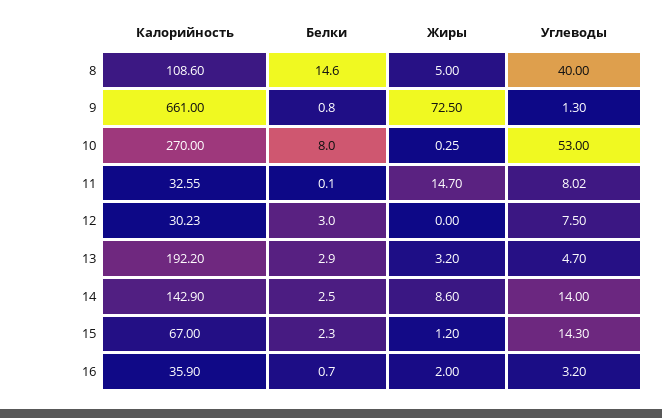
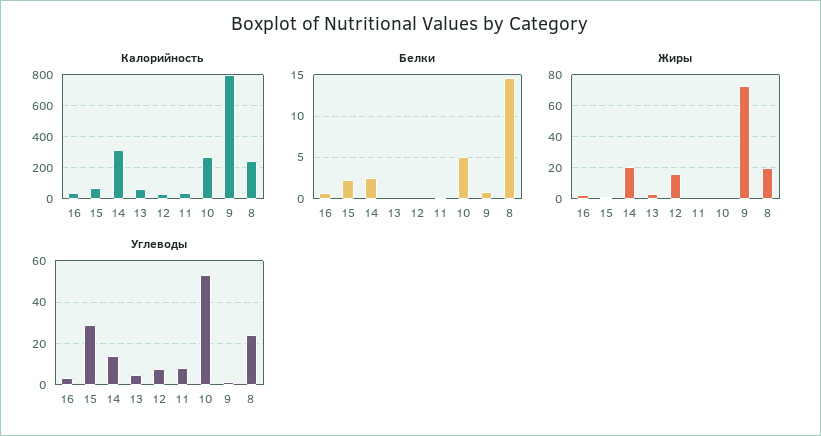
Калорийность, 8: 108.6 -> 250
Жиры, 8: 5 -> 20
Углеводы, 8: 40 -> 25
Калорийность, 9: 661 -> 800
Белки, 10: 8 -> 5
Жиры, 11: 14.7 -> 0
Белки, 12: 3 -> 0
Жиры, 12: 0 -> 15
Калорийность, 13: 192.2 -> 50
Белки, 13: 2.9 -> 0
Калорийность, 14: 142.9 -> 300
Жиры, 14: 8.6 -> 20
Углеводы, 15: 14.3 -> 30

